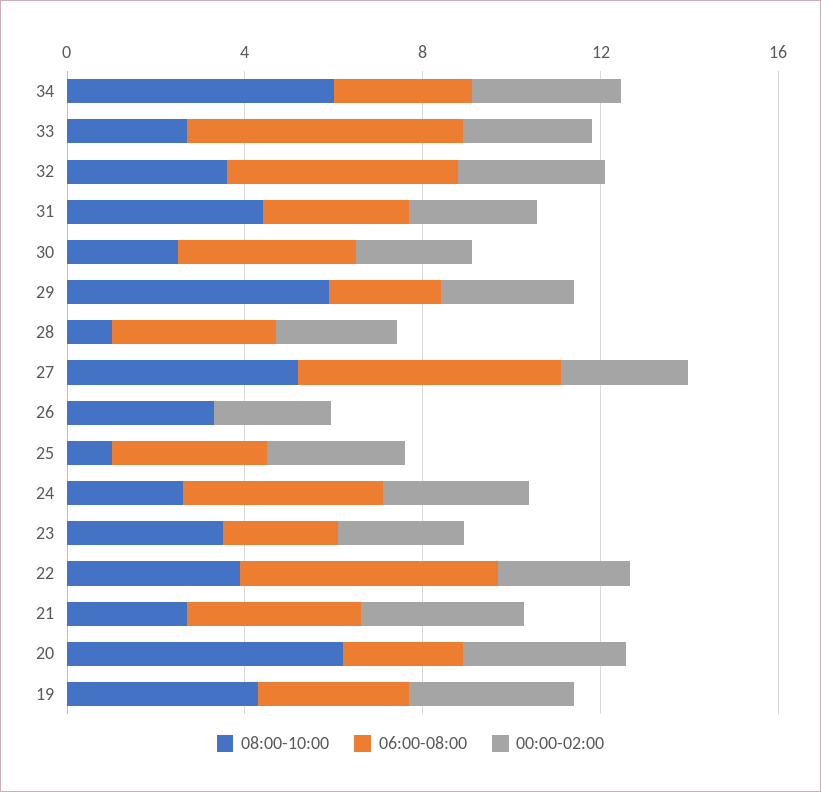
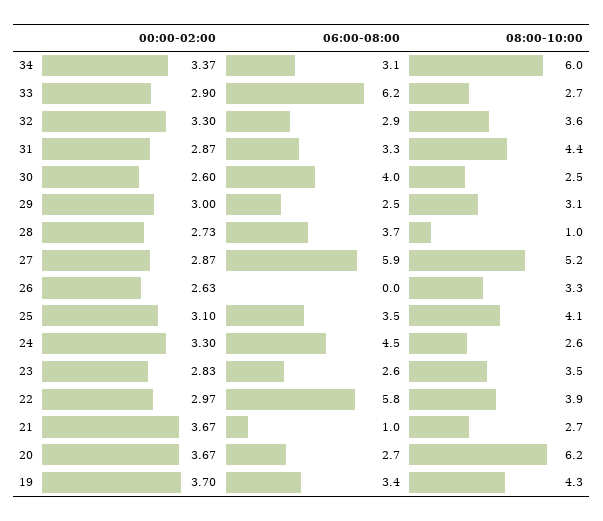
06:00-08:00, 32: 5 -> 2.9
08:00-10:00, 29: 6 -> 3.1
08:00-10:00, 25: 1 -> 4.1
06:00-08:00, 21: 4 -> 1

